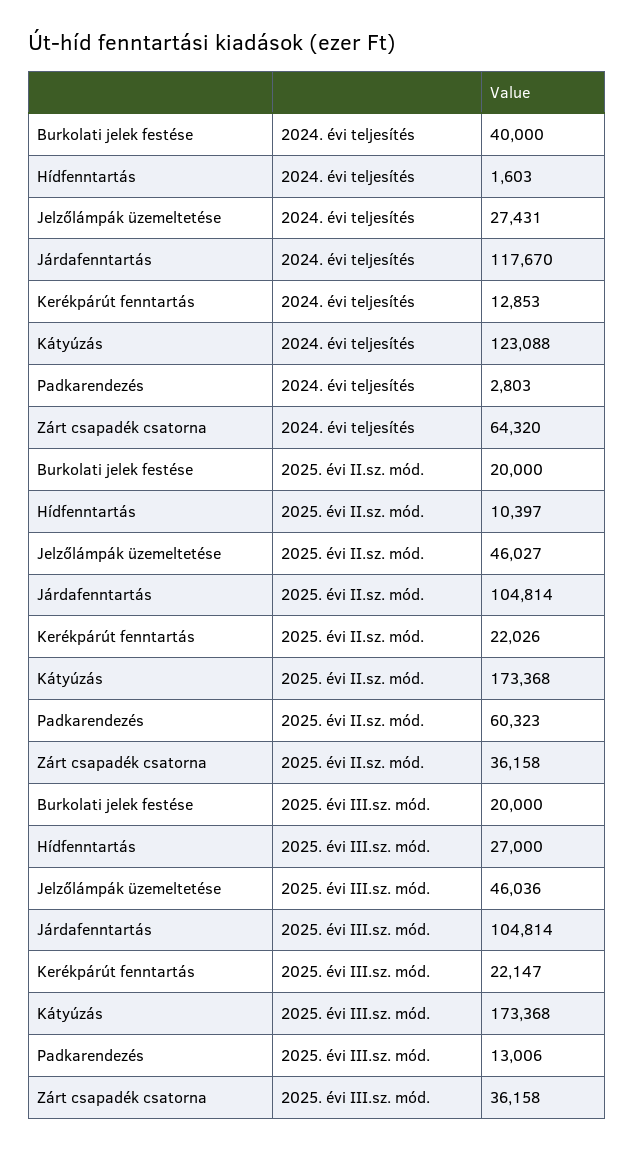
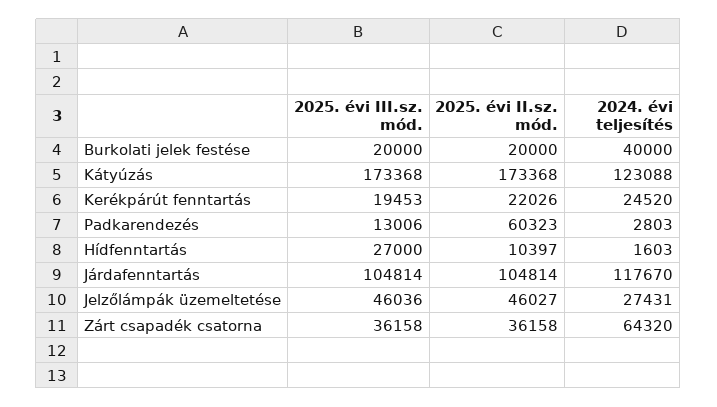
Kerékpárút fenntartás, 2024. évi teljesítés: 12853 -> 24520
Kerékpárút fenntartás, 2025. évi III.sz. mód.: 22147 -> 19453

